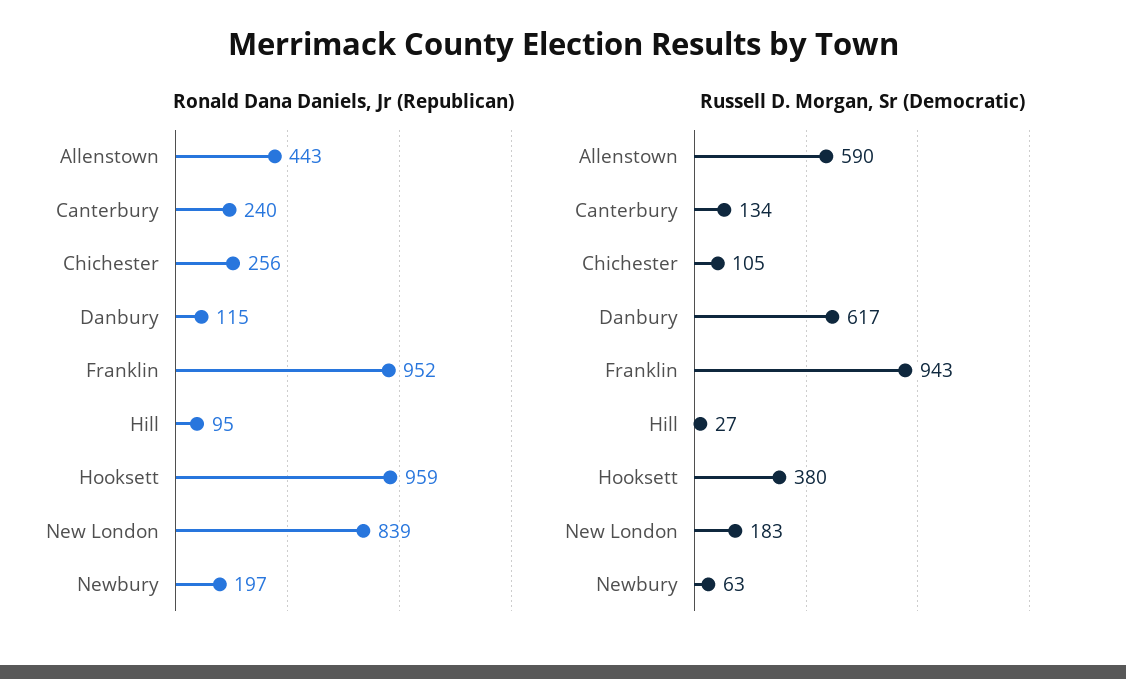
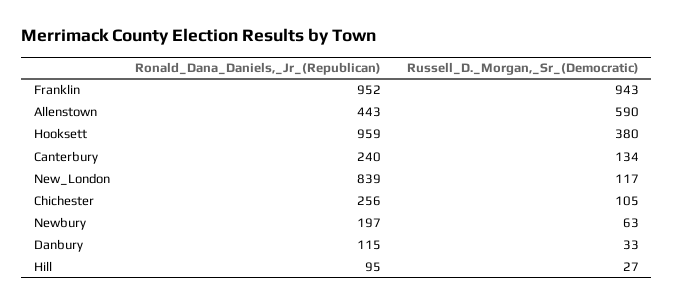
Russell D. Morgan, Sr (Democratic), Danbury: 617 -> 33
Russell D. Morgan, Sr (Democratic), New London: 183 -> 117

